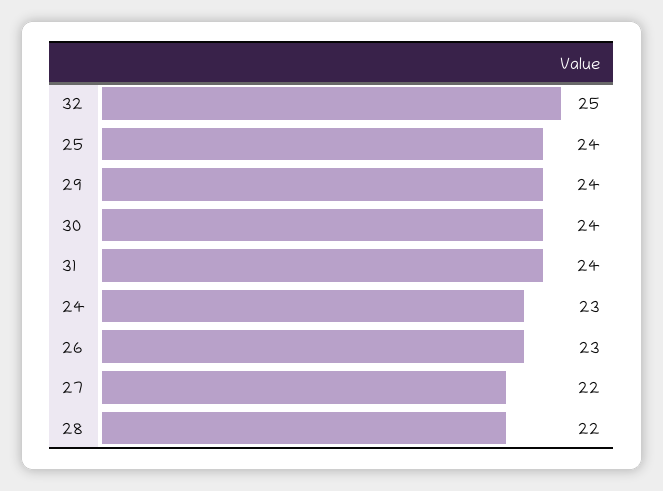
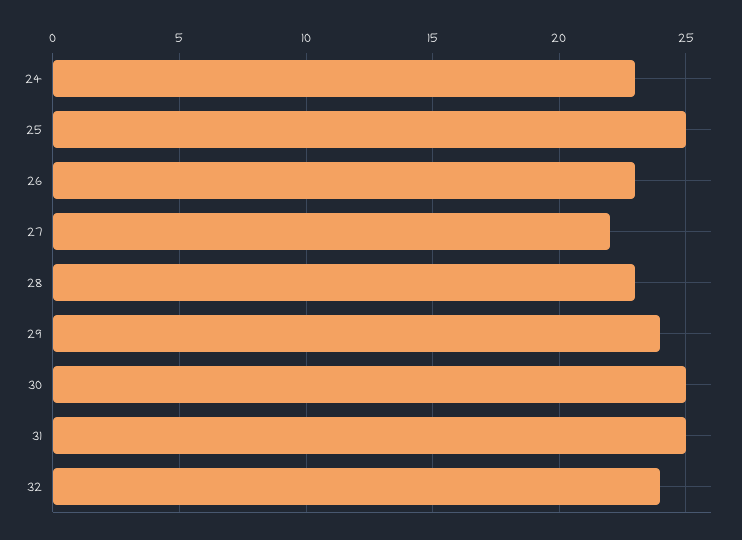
32: 25 -> 24
25: 24 -> 25
30: 24 -> 25
31: 24 -> 25
28: 22 -> 23

